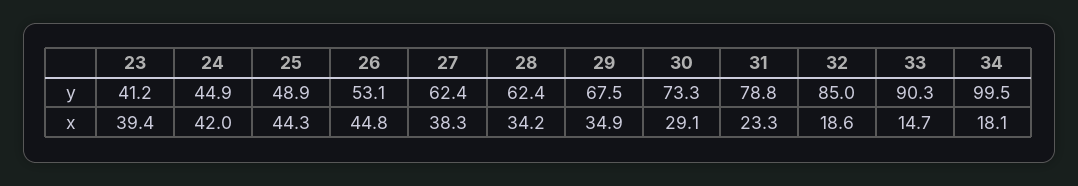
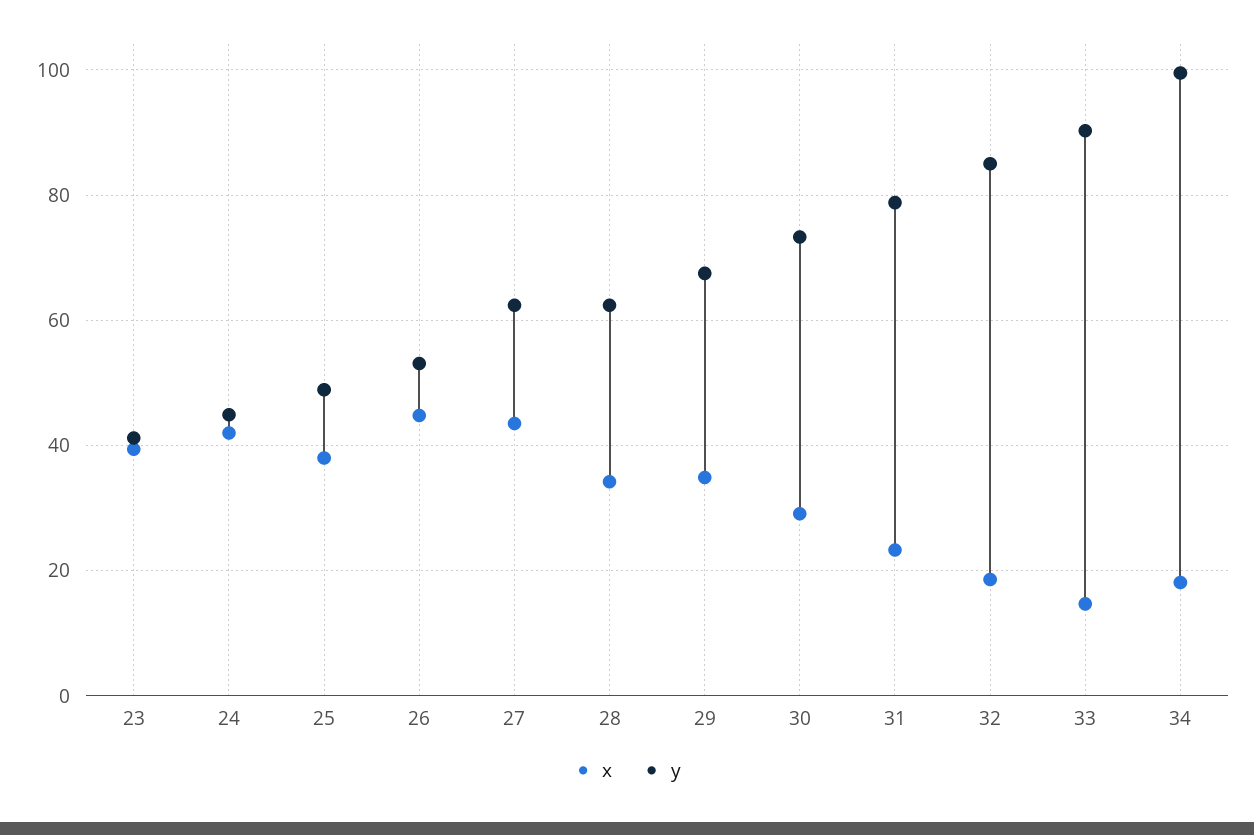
x, 25: 44.3 -> 38
x, 27: 38.3 -> 44

